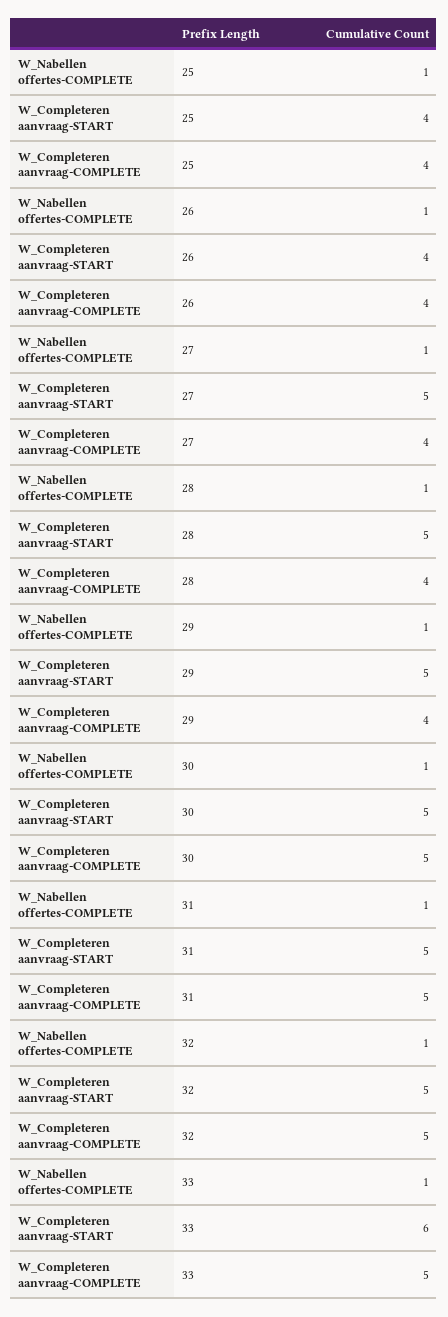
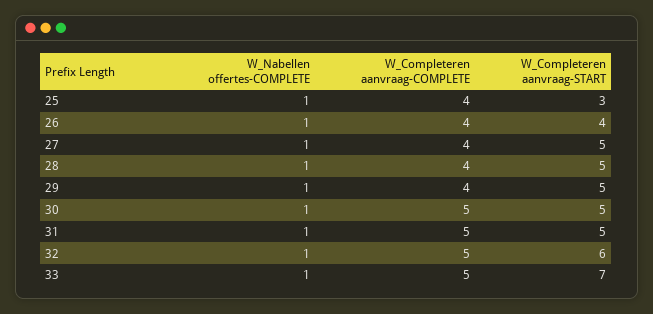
W_Completeren aanvraag-START, 25: 4 -> 3
W_Completeren aanvraag-START, 32: 5 -> 6
W_Completeren aanvraag-START, 33: 6 -> 7

